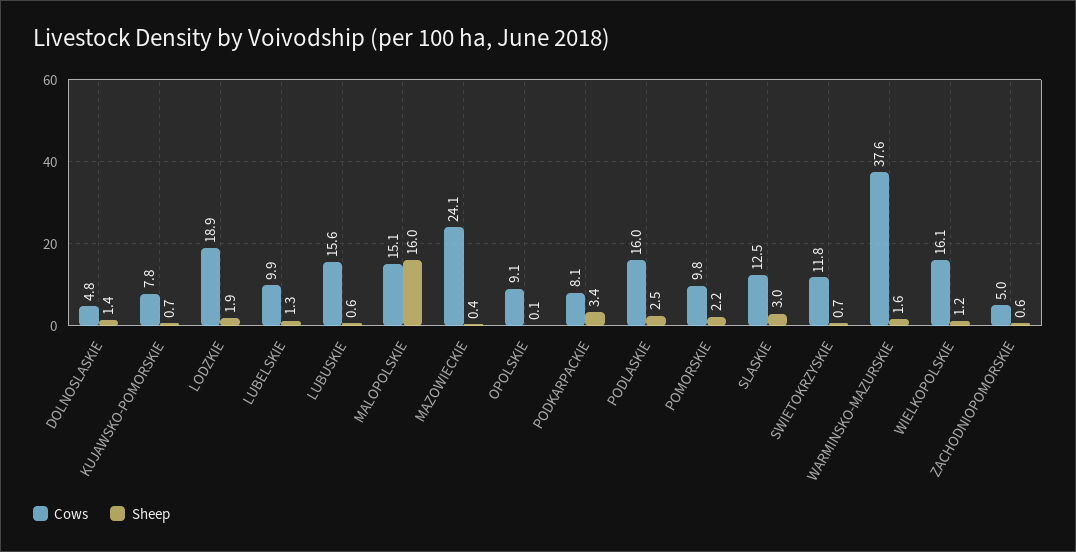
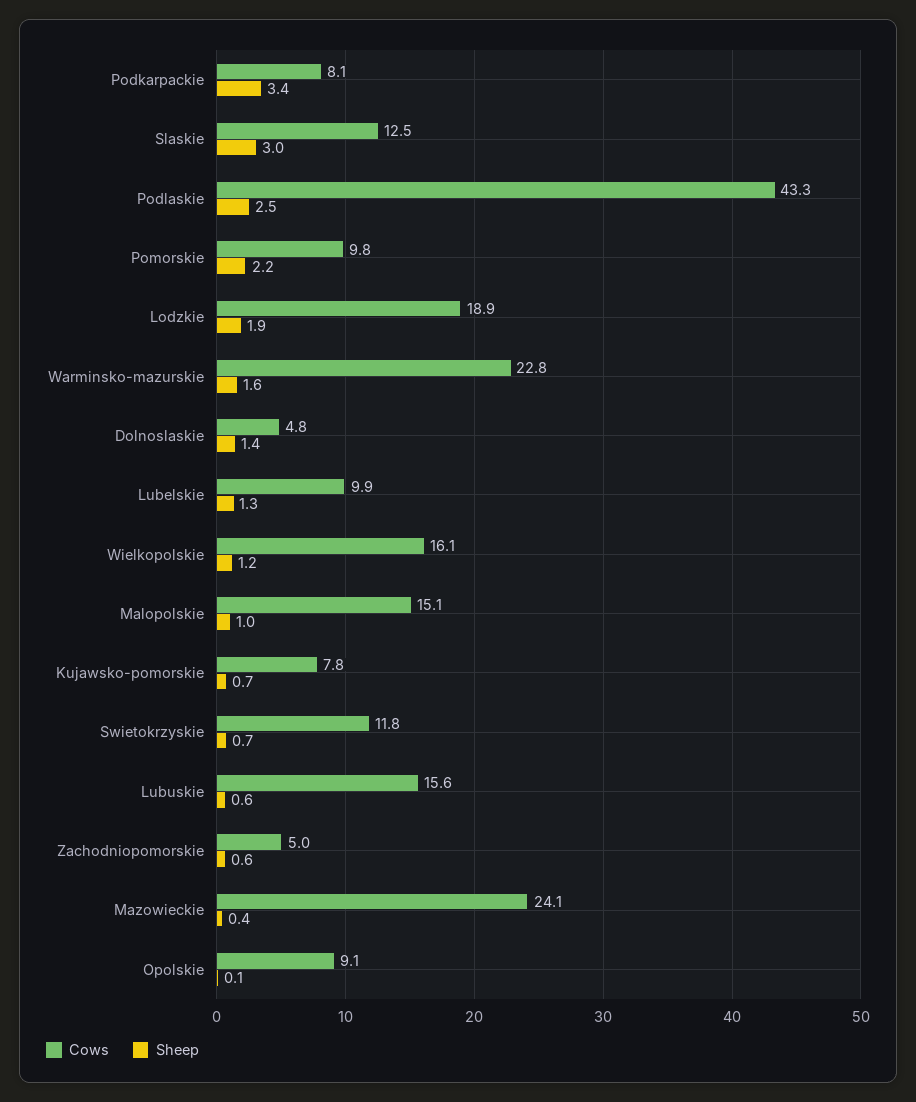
Sheep, MALOPOLSKIE: 16 -> 1
Cows, PODLASKIE: 16 -> 43.3
Cows, WARMINSKO-MAZURSKIE: 37.6 -> 22.8

